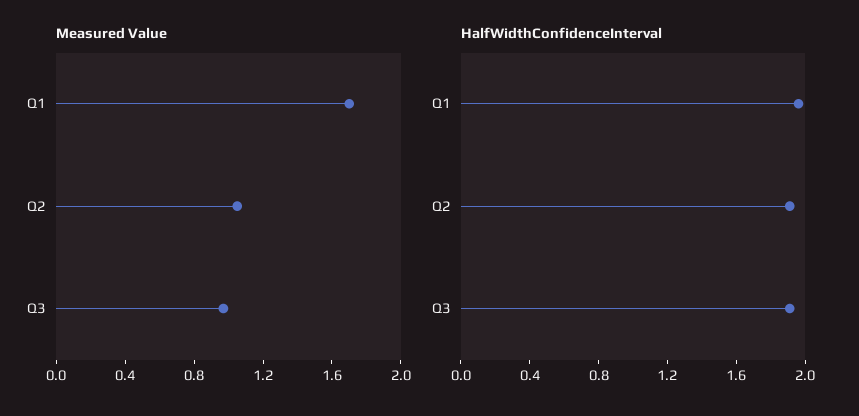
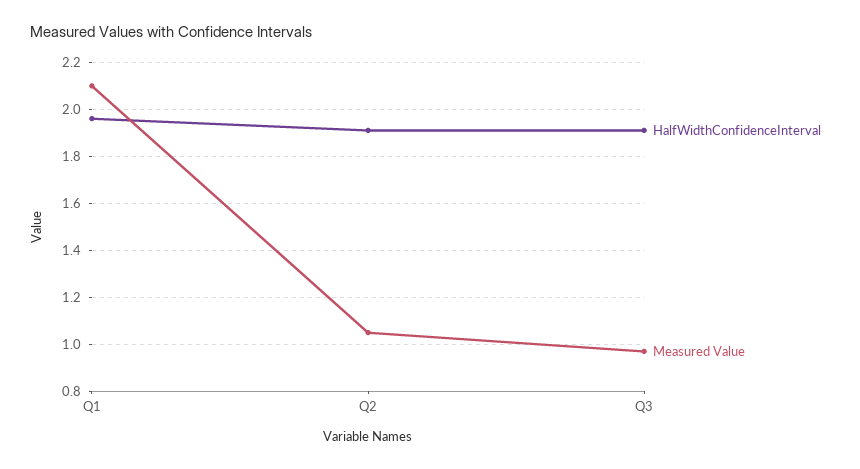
Measured Value, Q1: 1.7 -> 2.1

